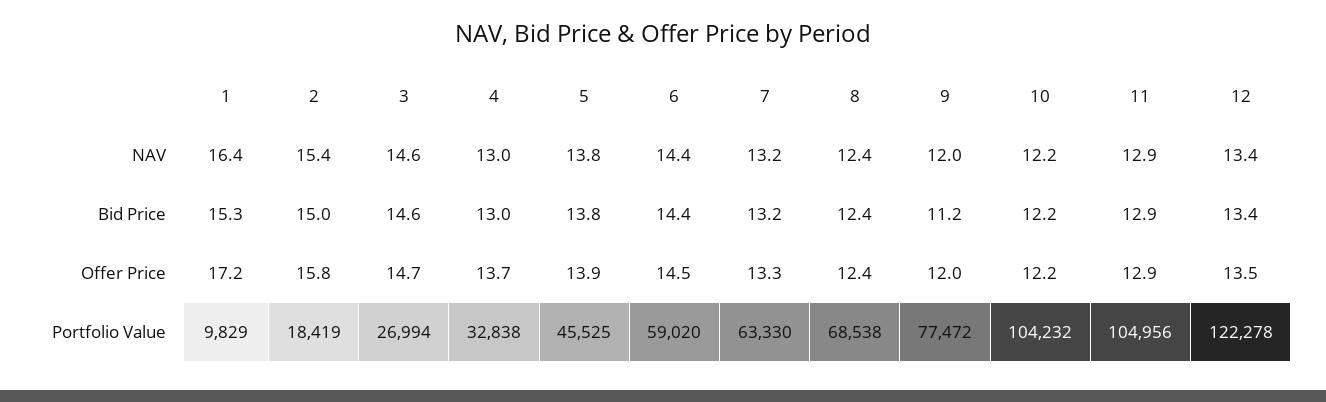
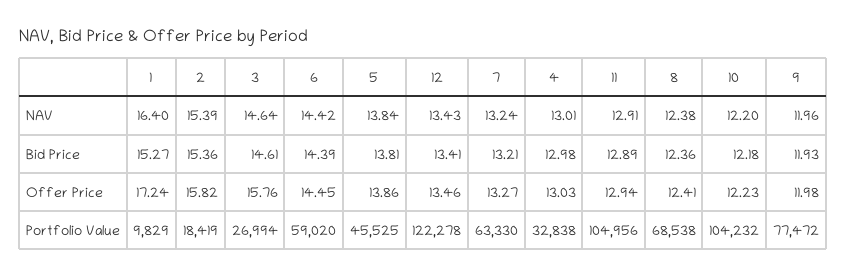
2, Bid Price: 15 -> 15.36
9, Bid Price: 11.2 -> 11.93
3, Offer Price: 14.7 -> 15.76
4, Offer Price: 13.7 -> 13.03

